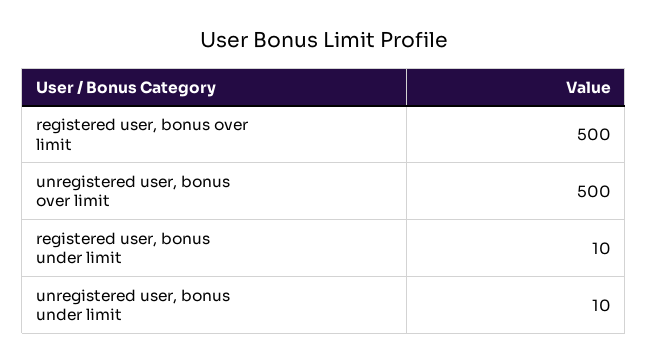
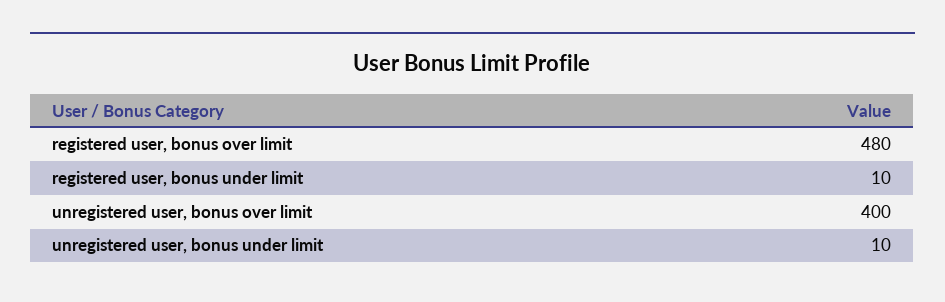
registered user, bonus over limit: 500 -> 480
unregistered user, bonus over limit: 500 -> 400

